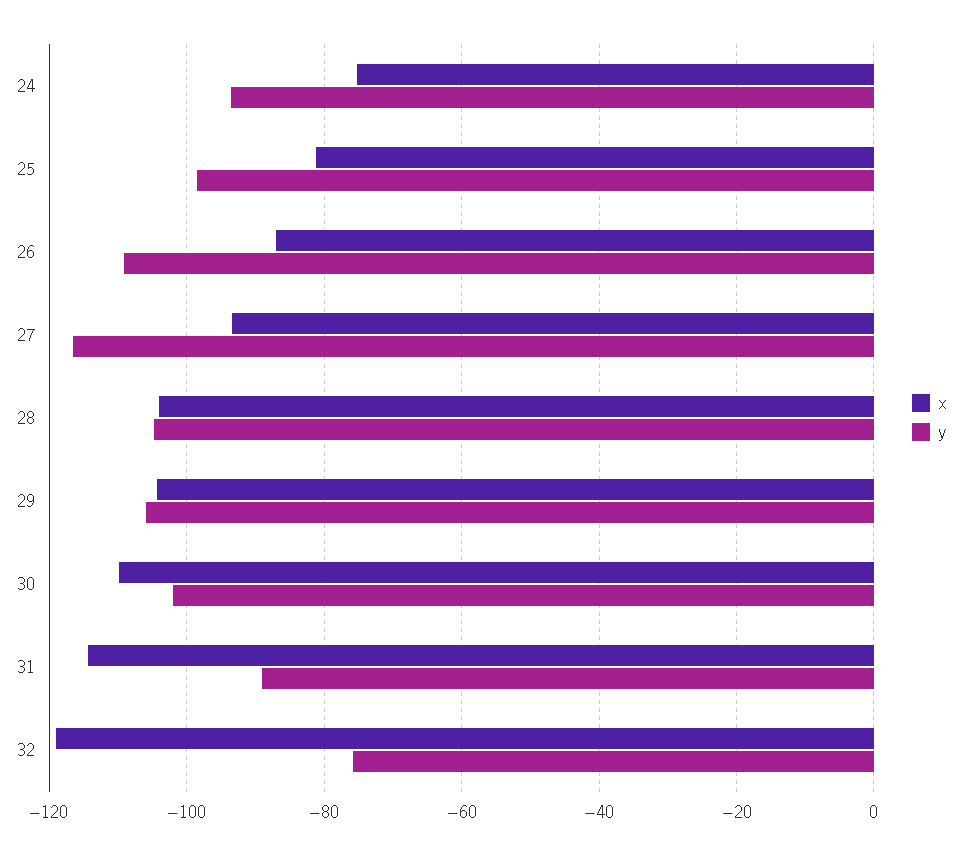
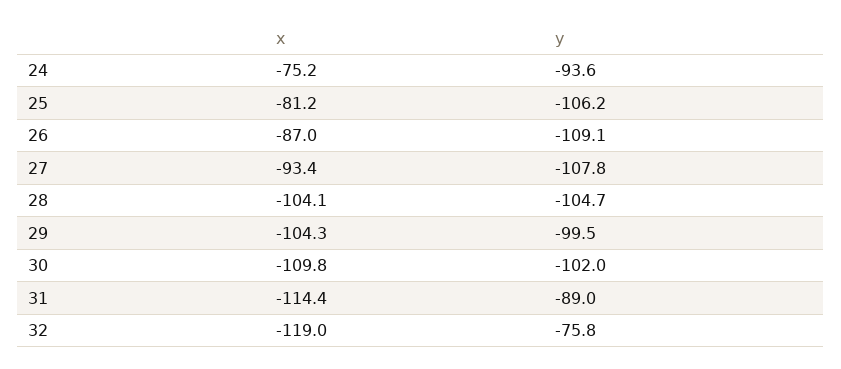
y, 25: -98 -> -106.2
y, 27: -116 -> -107.8
y, 29: -106 -> -99.5

